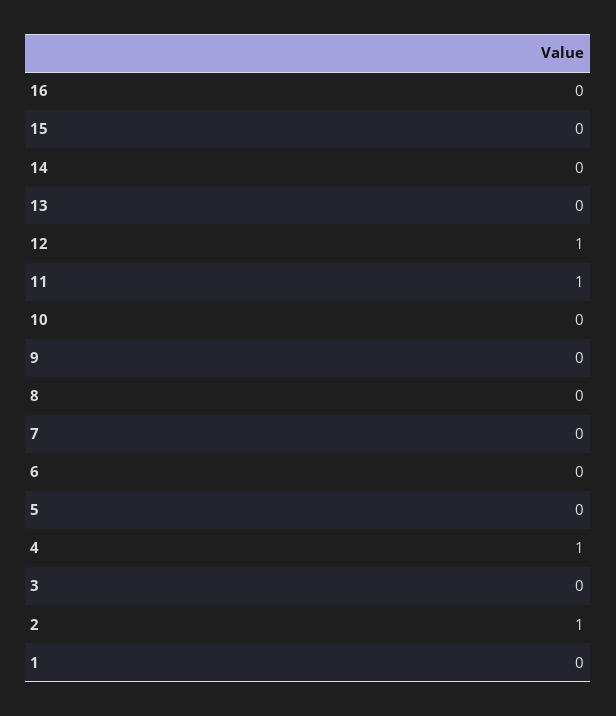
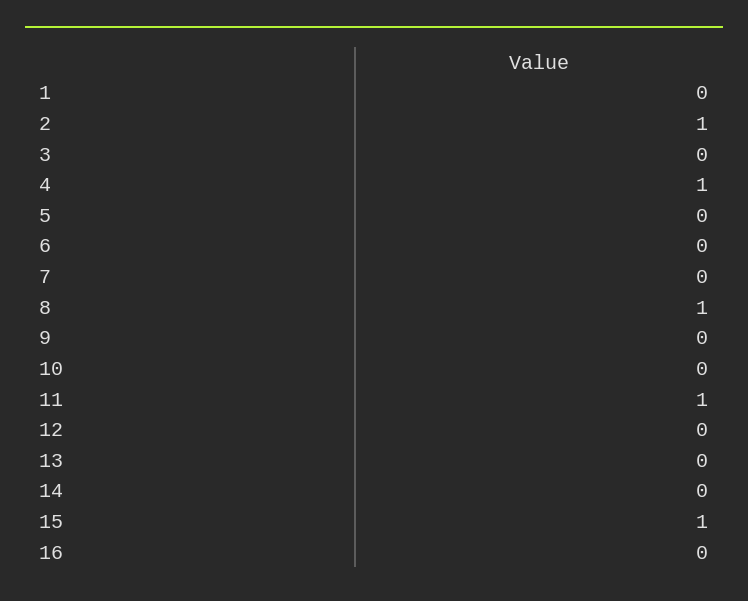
15: 0 -> 1
12: 1 -> 0
8: 0 -> 1

